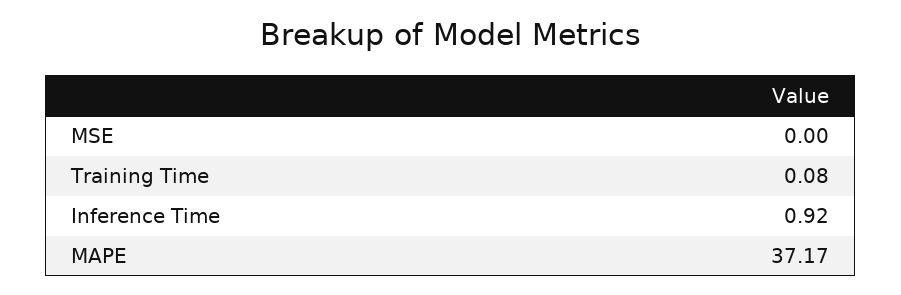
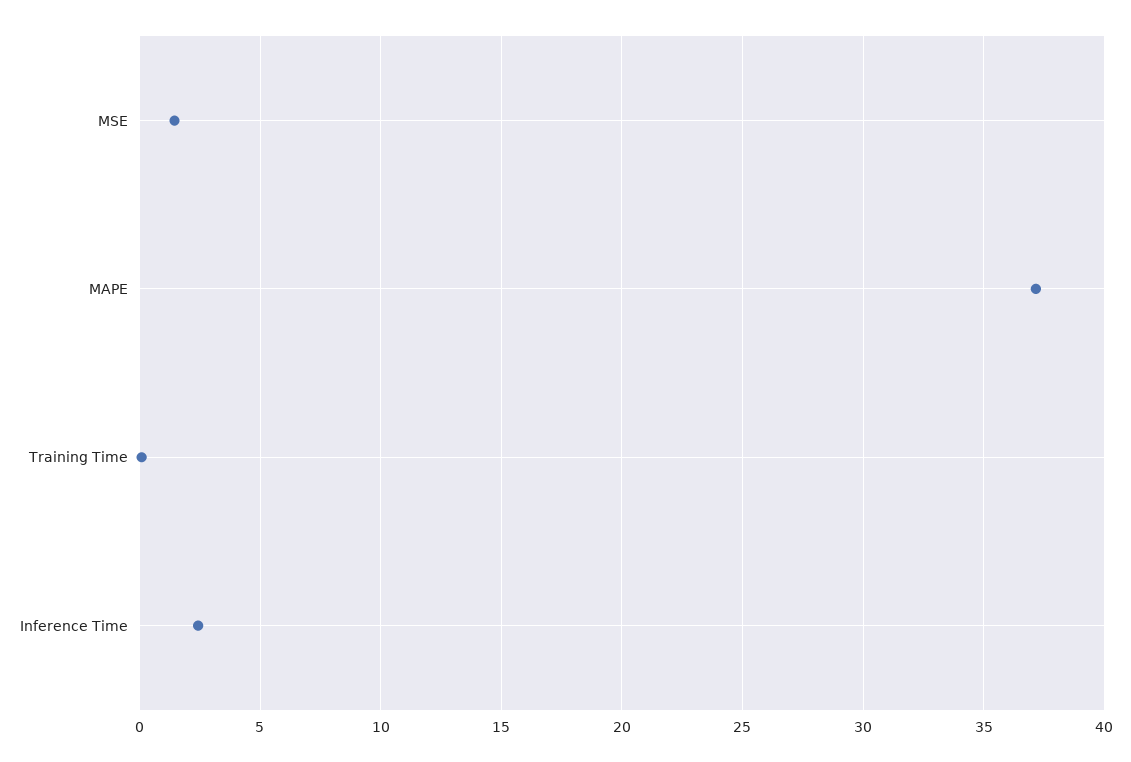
MSE: 0 -> 1.5
Inference Time: 0.92 -> 2.5

